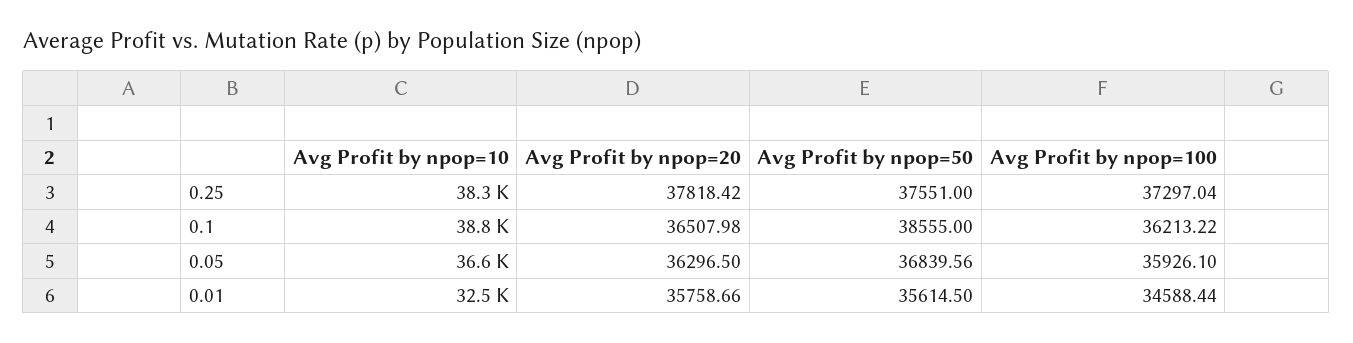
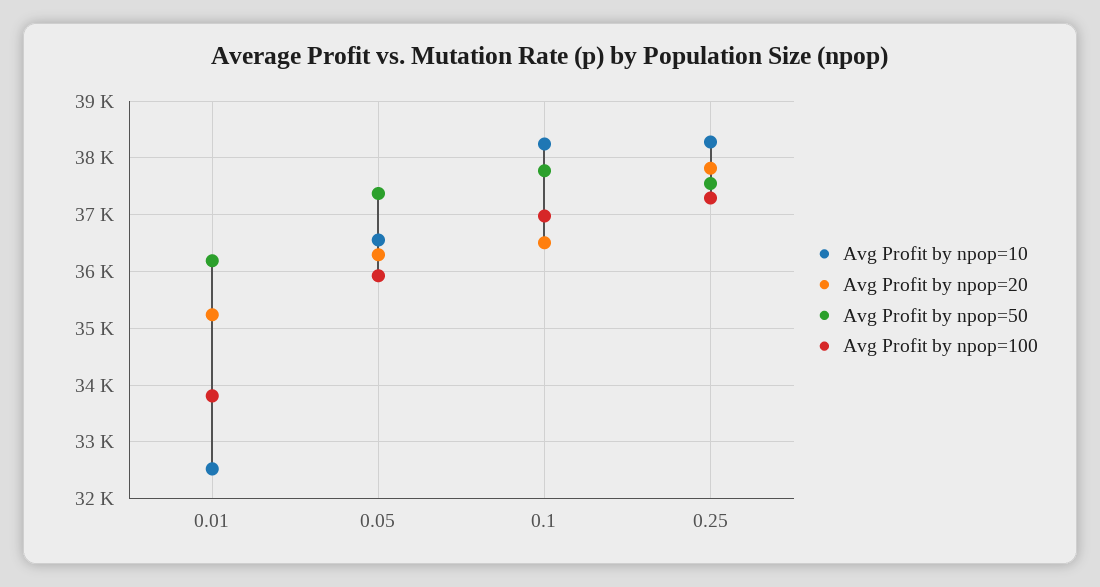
Avg Profit by npop=10, 0.1: 38800 -> 38200
Avg Profit by npop=50, 0.1: 38555 -> 37800
Avg Profit by npop=100, 0.1: 36213.22 -> 37000
Avg Profit by npop=50, 0.05: 36839.56 -> 37400
Avg Profit by npop=20, 0.01: 35758.66 -> 35200
Avg Profit by npop=50, 0.01: 35614.5 -> 36200
Avg Profit by npop=100, 0.01: 34588.44 -> 33800

